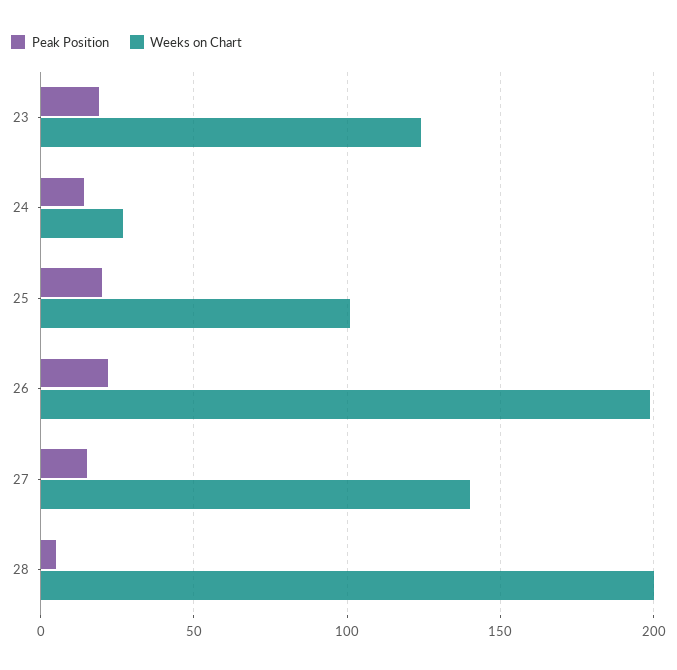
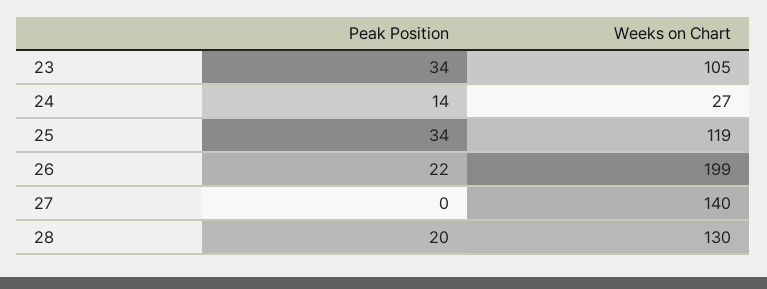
Peak Position, 23: 20 -> 34
Weeks on Chart, 23: 125 -> 105
Peak Position, 25: 20 -> 34
Weeks on Chart, 25: 100 -> 119
Peak Position, 27: 15 -> 0
Peak Position, 28: 5 -> 20
Weeks on Chart, 28: 200 -> 130

